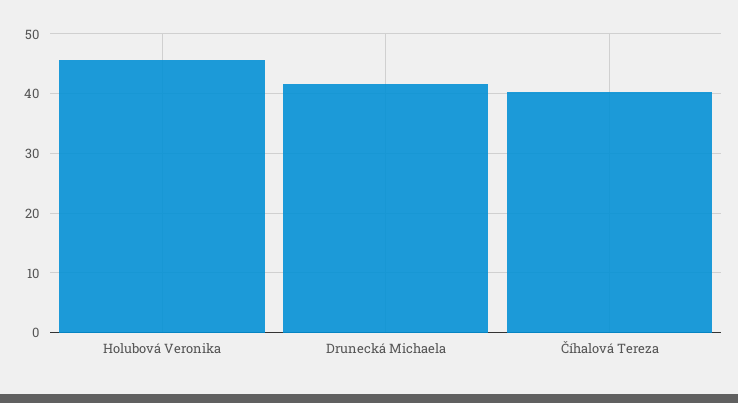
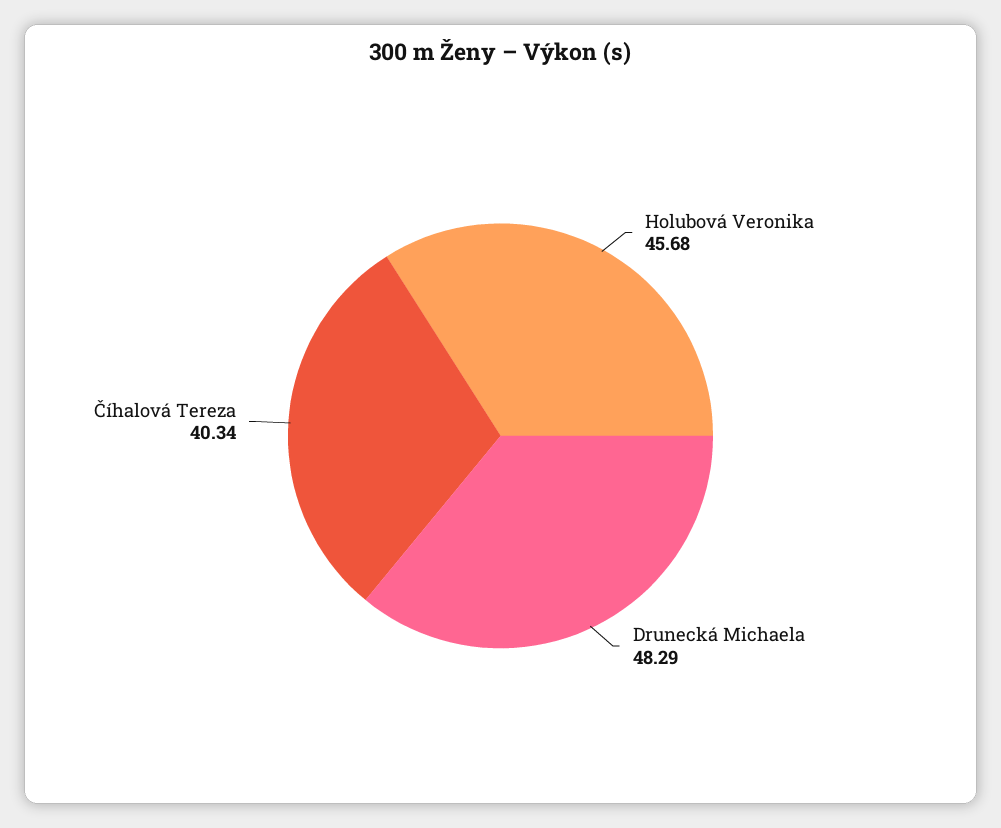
Drunecká Michaela: 42 -> 48.29

